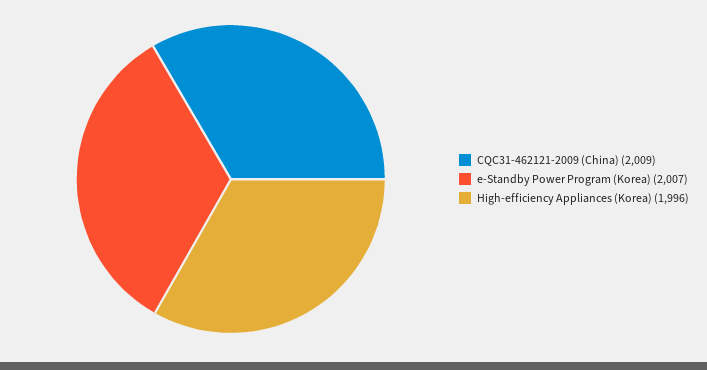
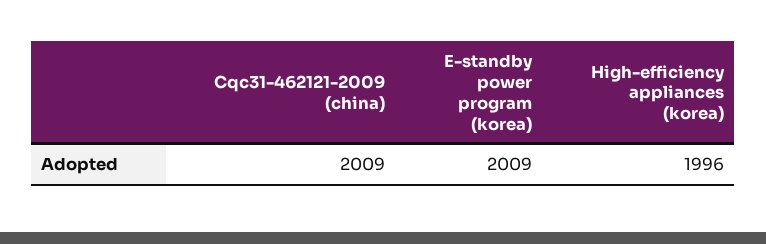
e-Standby Power Program (Korea): 2007 -> 2009

